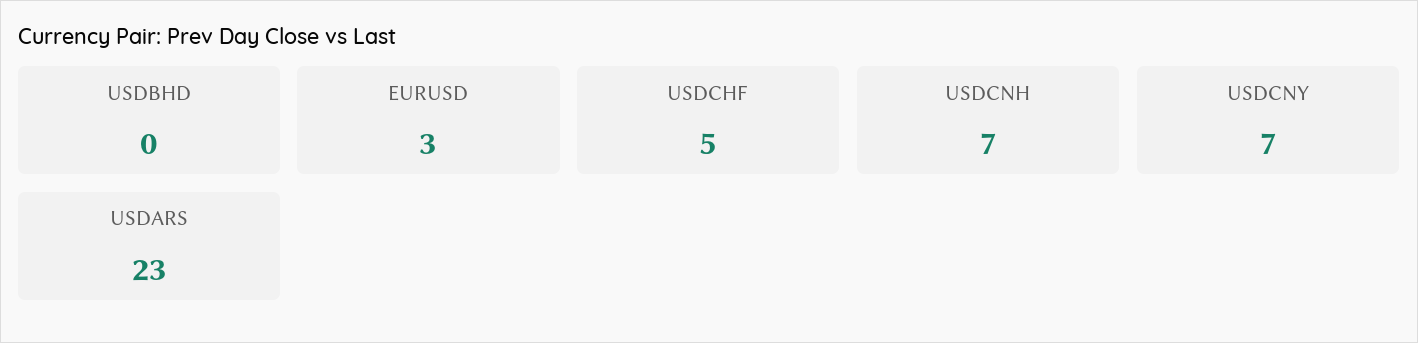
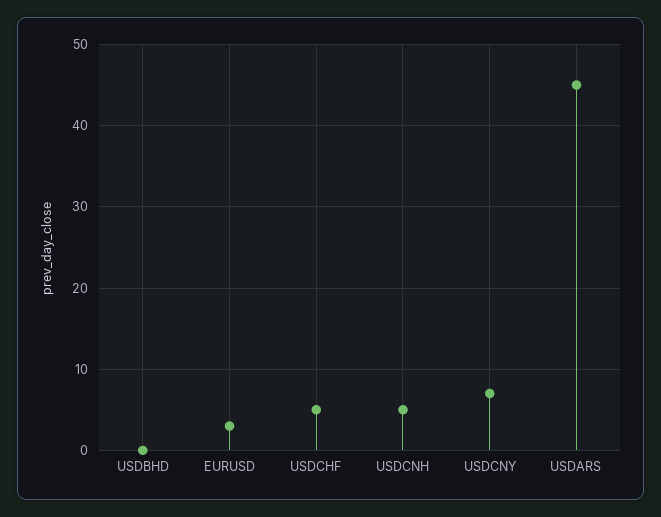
USDCNH: 7 -> 5
USDARS: 23 -> 45

